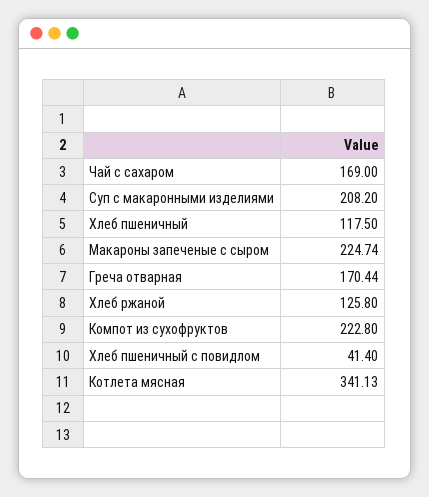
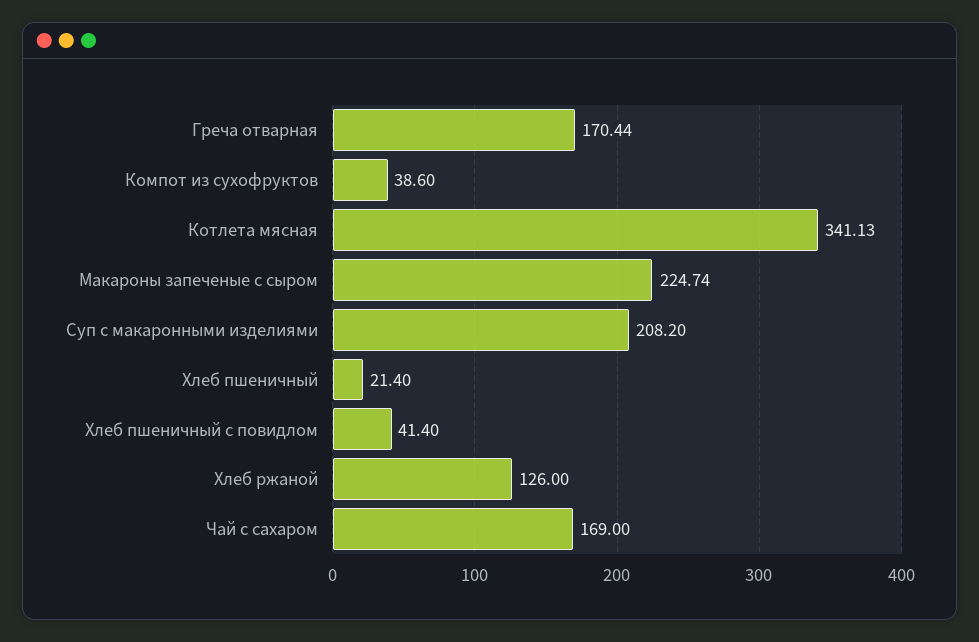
Хлеб пшеничный: 117.5 -> 21.4
Хлеб ржаной: 125.8 -> 126
Компот из сухофруктов: 222.8 -> 38.6

